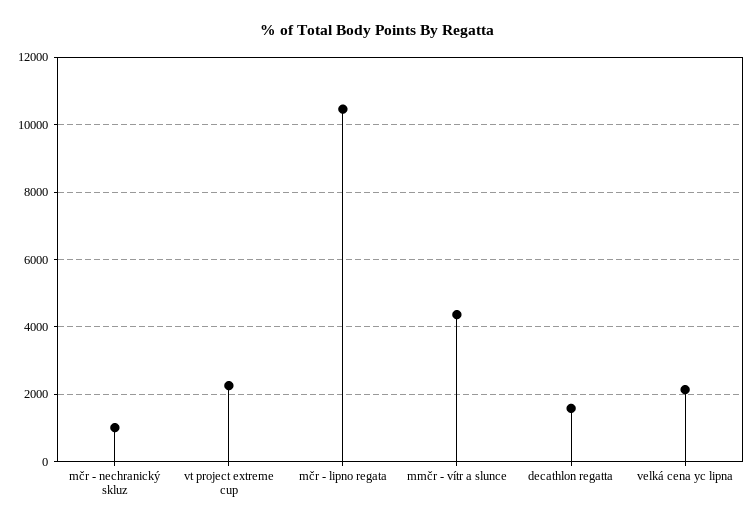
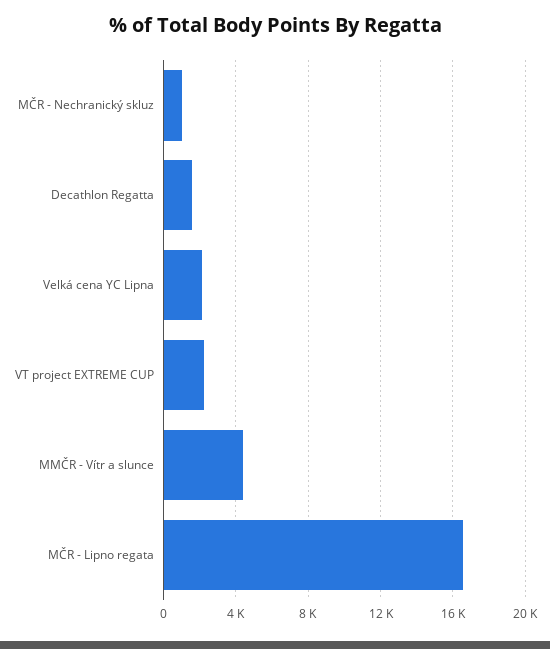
mčr - lipno regata: 10400 -> 16500

